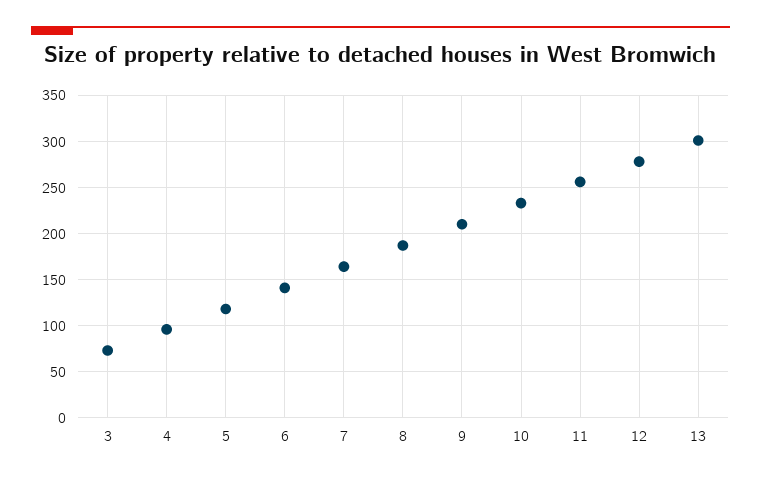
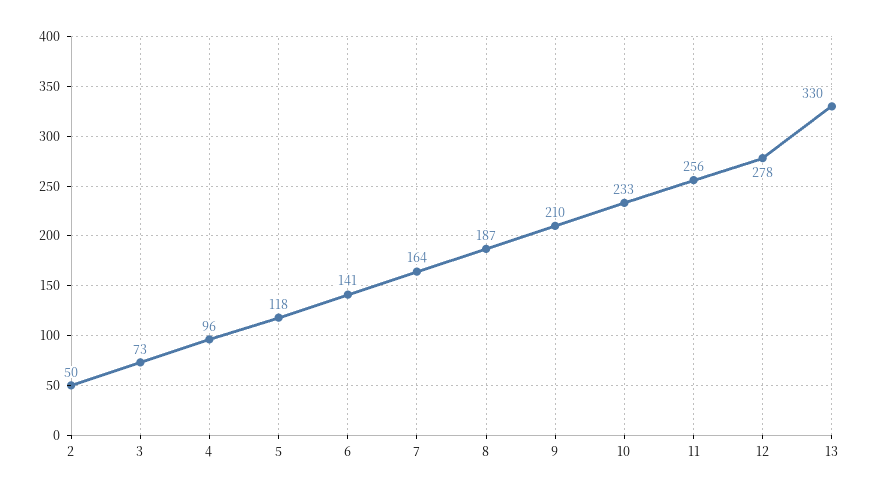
13: 300 -> 330
2: none -> 50

